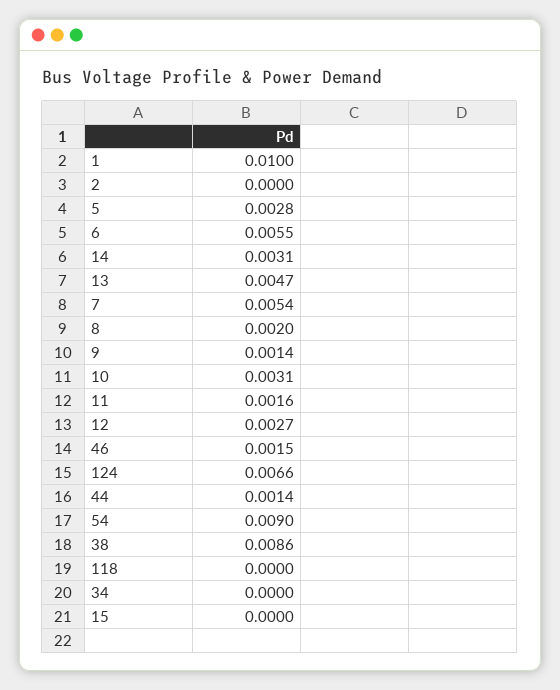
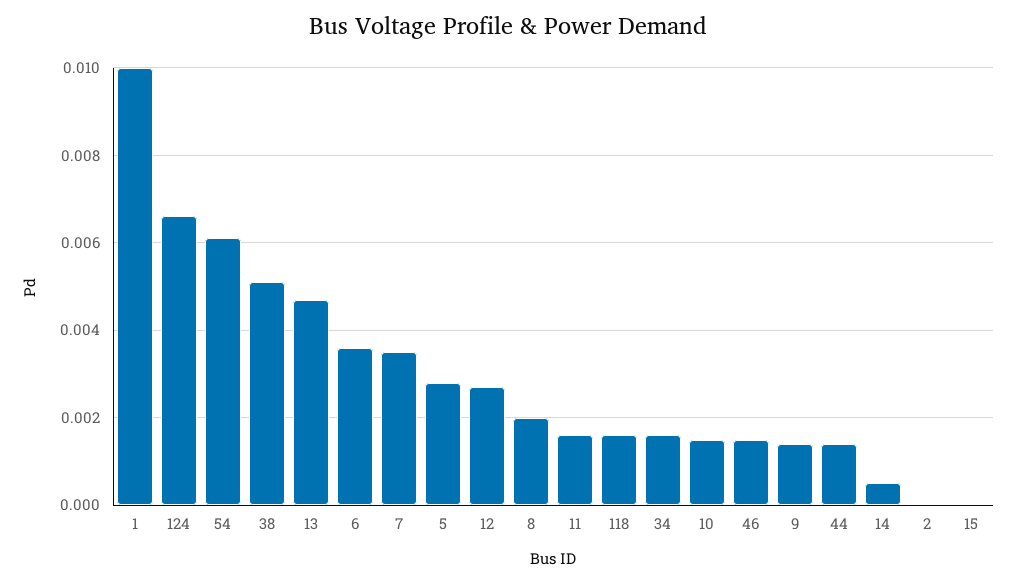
6: 0.0055 -> 0.0035
14: 0.0031 -> 0.0005
7: 0.0054 -> 0.0035
10: 0.0031 -> 0.0015
54: 0.009 -> 0.006
38: 0.0086 -> 0.005
118: 0 -> 0.0015
34: 0 -> 0.0015

